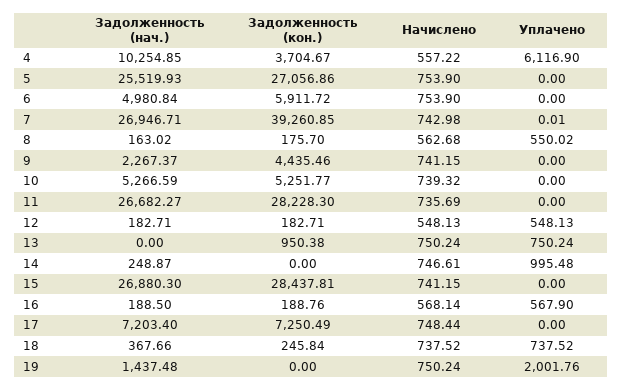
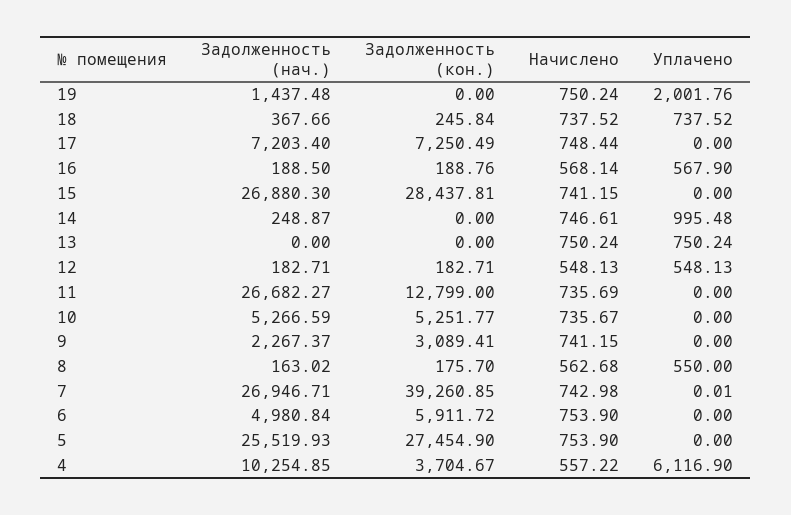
Задолженность (кон.), 5: 27056.86 -> 27454.9
Уплачено, 8: 550.02 -> 550
Задолженность (кон.), 9: 4435.46 -> 3089.41
Начислено, 10: 739.32 -> 735.67
Задолженность (кон.), 11: 28228.3 -> 12799
Задолженность (кон.), 13: 950.38 -> 0

